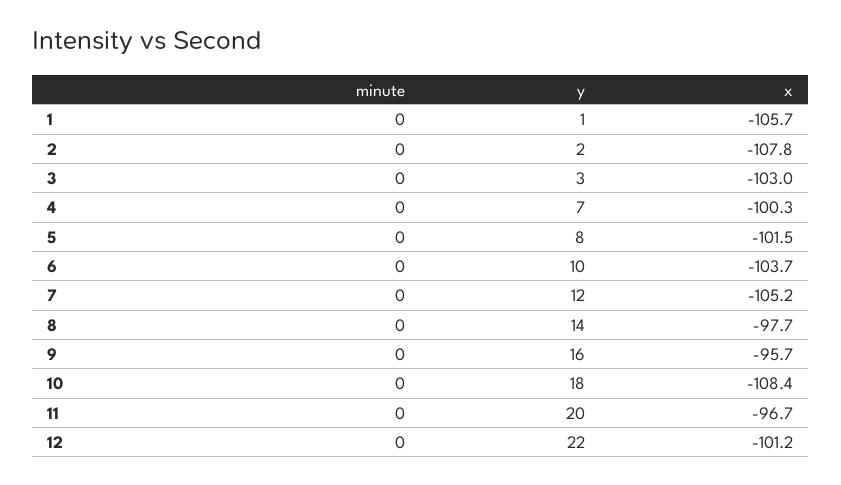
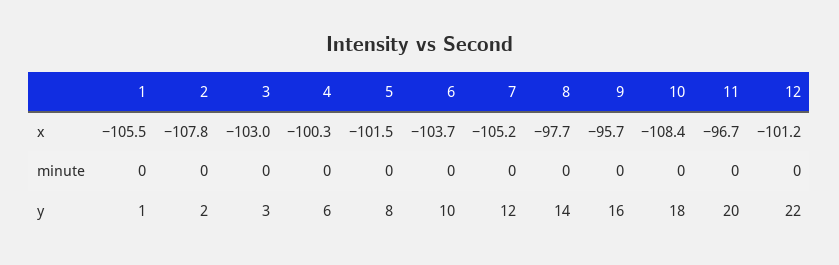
x, 1: -105.7 -> -105.5
y, 4: 7 -> 6

